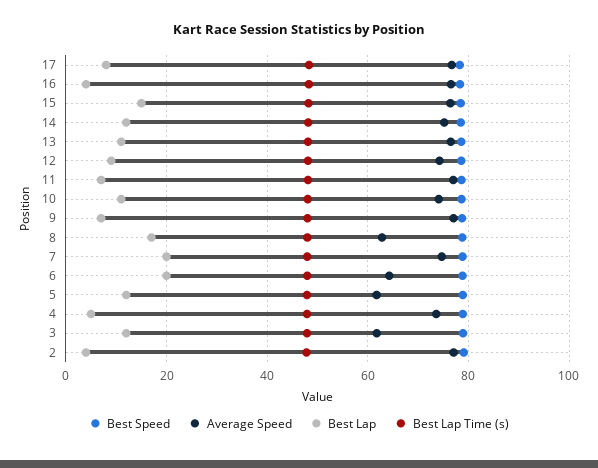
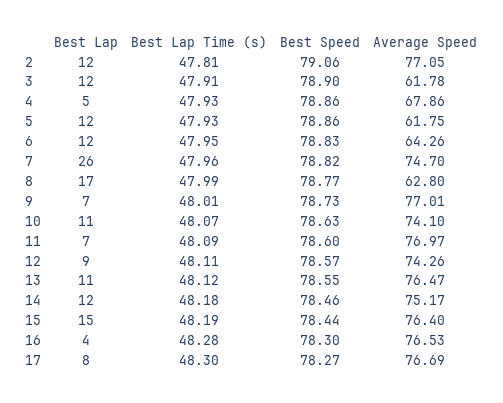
Best Lap, 7: 20 -> 26
Best Lap, 6: 20 -> 12
Average Speed, 4: 74 -> 67.86
Best Lap, 2: 4 -> 12

